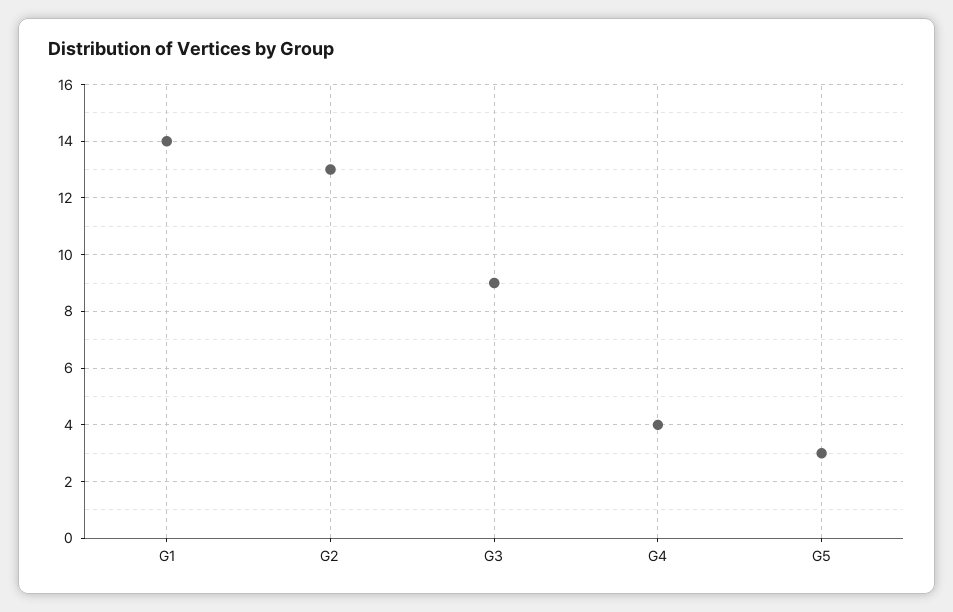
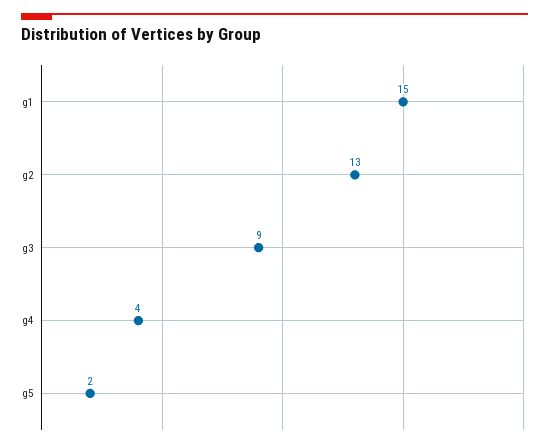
G1: 14 -> 15
G5: 3 -> 2

